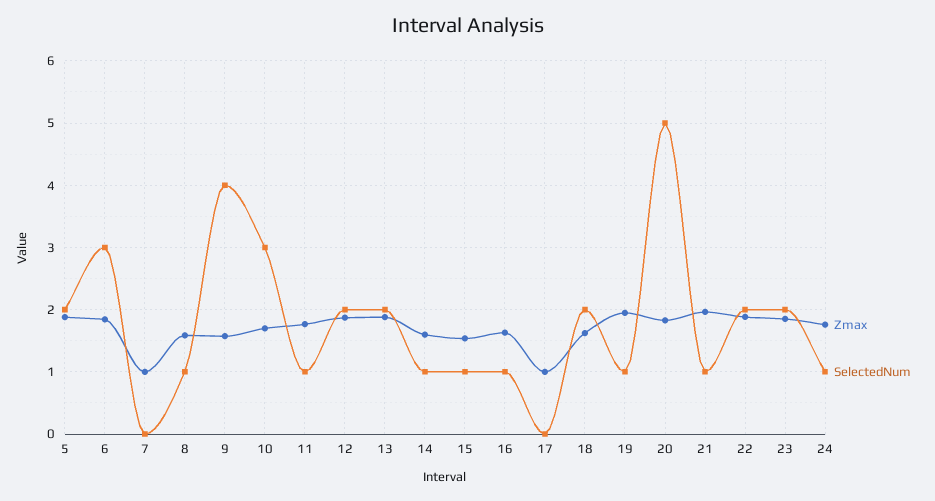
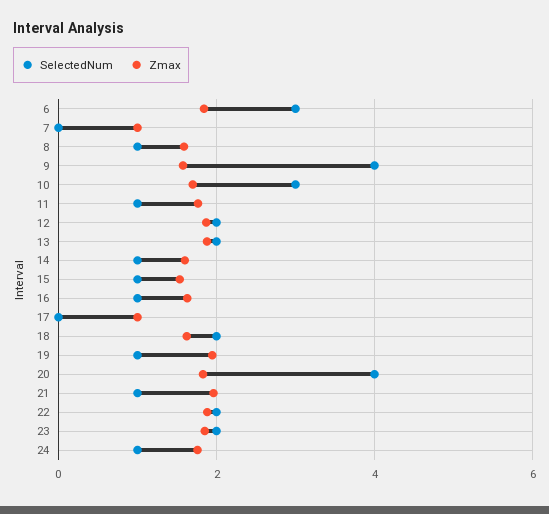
Zmax, 5: 1.9 -> none
SelectedNum, 5: 2 -> none
SelectedNum, 20: 5 -> 4

